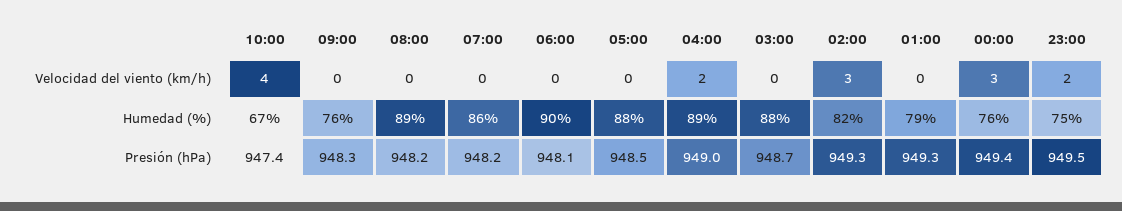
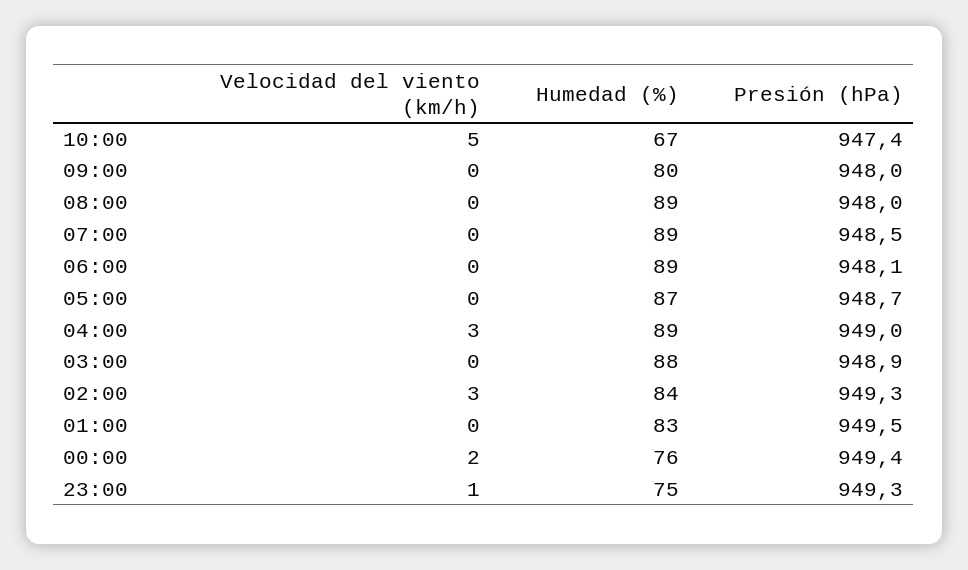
10:00, Velocidad del viento (km/h): 4 -> 5
04:00, Velocidad del viento (km/h): 2 -> 3
00:00, Velocidad del viento (km/h): 3 -> 2
23:00, Velocidad del viento (km/h): 2 -> 1
09:00, Humedad (%): 76 -> 80
07:00, Humedad (%): 86 -> 89
06:00, Humedad (%): 90 -> 89
05:00, Humedad (%): 88 -> 87
02:00, Humedad (%): 82 -> 84
01:00, Humedad (%): 79 -> 83
09:00, Presión (hPa): 948.3 -> 948
08:00, Presión (hPa): 948.2 -> 948
07:00, Presión (hPa): 948.2 -> 948.5
05:00, Presión (hPa): 948.5 -> 948.7
03:00, Presión (hPa): 948.7 -> 948.9
01:00, Presión (hPa): 949.3 -> 949.5
23:00, Presión (hPa): 949.5 -> 949.3

